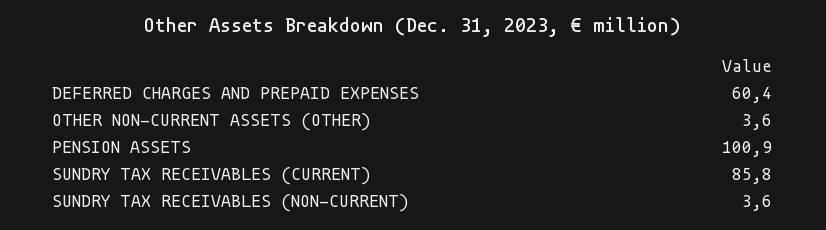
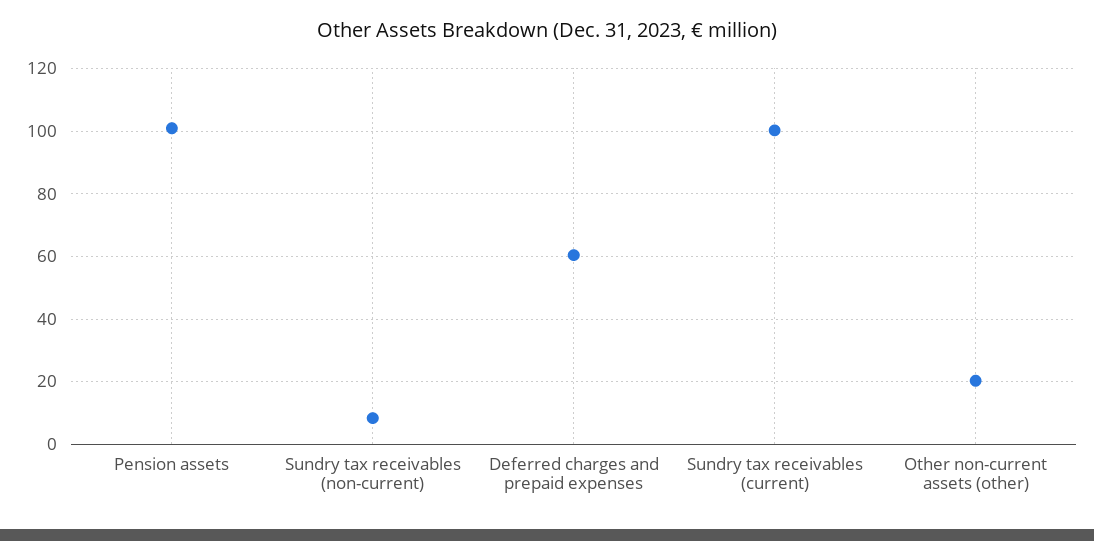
OTHER NON-CURRENT ASSETS (OTHER): 3.6 -> 20
SUNDRY TAX RECEIVABLES (CURRENT): 85.8 -> 100
SUNDRY TAX RECEIVABLES (NON-CURRENT): 3.6 -> 8

